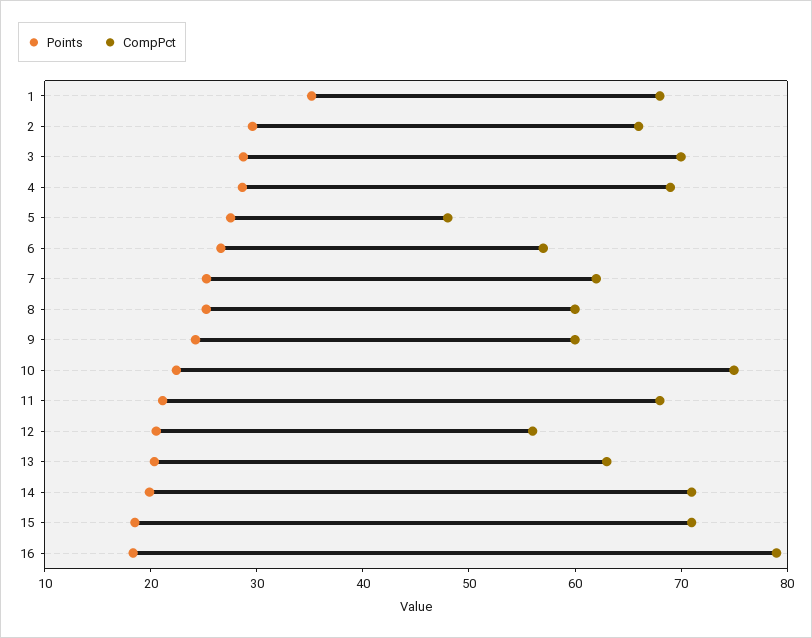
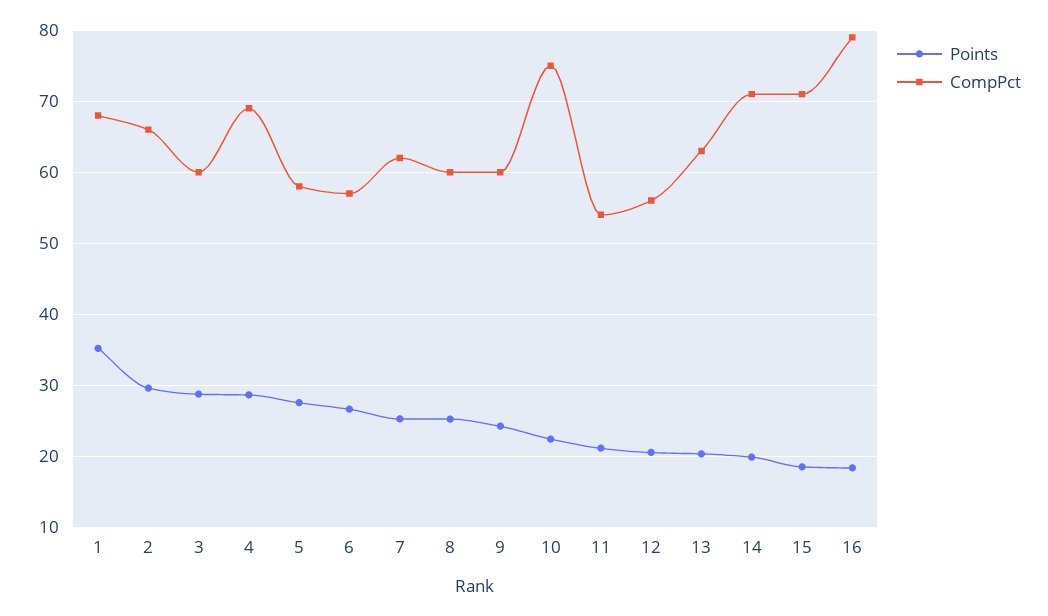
CompPct, 3: 70 -> 60
CompPct, 5: 48 -> 58
CompPct, 11: 68 -> 54

